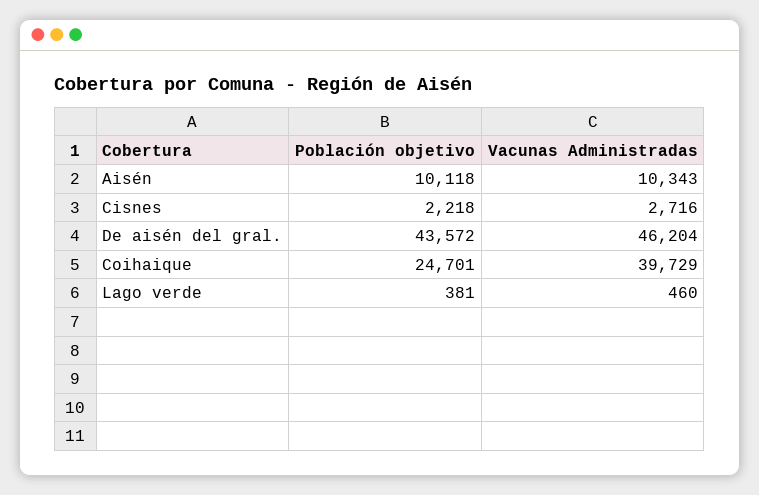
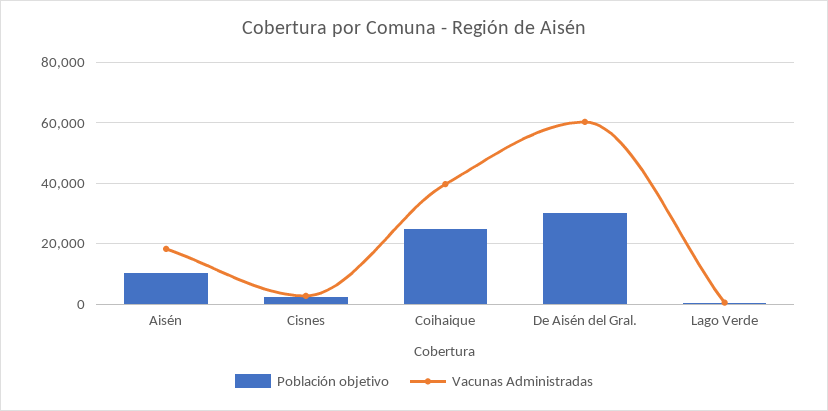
Vacunas Administradas, Aisén: 10343 -> 18000
Población objetivo, De aisén del gral.: 43572 -> 30000
Vacunas Administradas, De aisén del gral.: 46204 -> 60000

